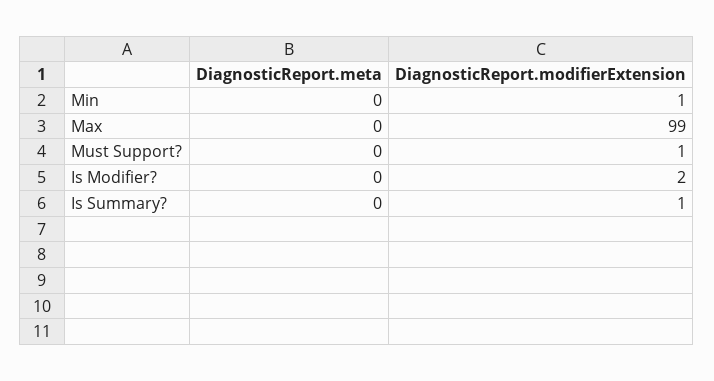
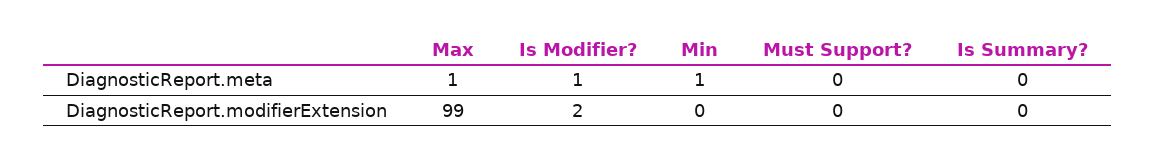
DiagnosticReport.meta, Min: 0 -> 1
DiagnosticReport.modifierExtension, Min: 1 -> 0
DiagnosticReport.meta, Max: 0 -> 1
DiagnosticReport.modifierExtension, Must Support?: 1 -> 0
DiagnosticReport.meta, Is Modifier?: 0 -> 1
DiagnosticReport.modifierExtension, Is Summary?: 1 -> 0

